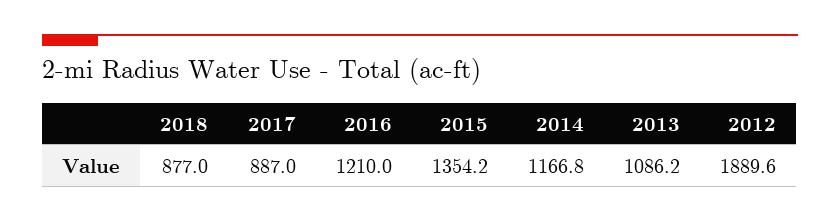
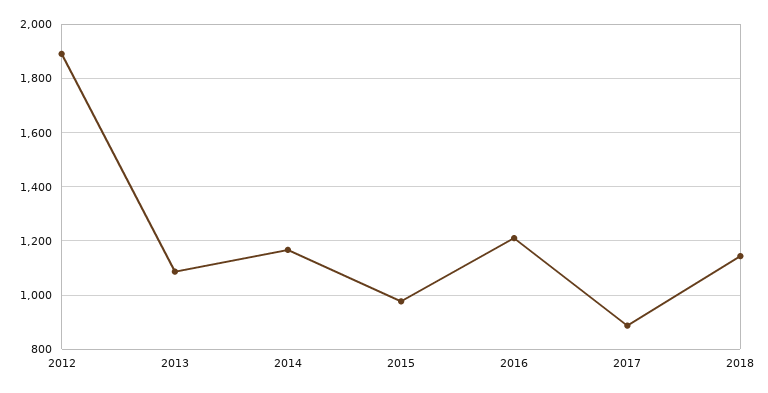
2018: 877 -> 1150
2015: 1354.2 -> 975

